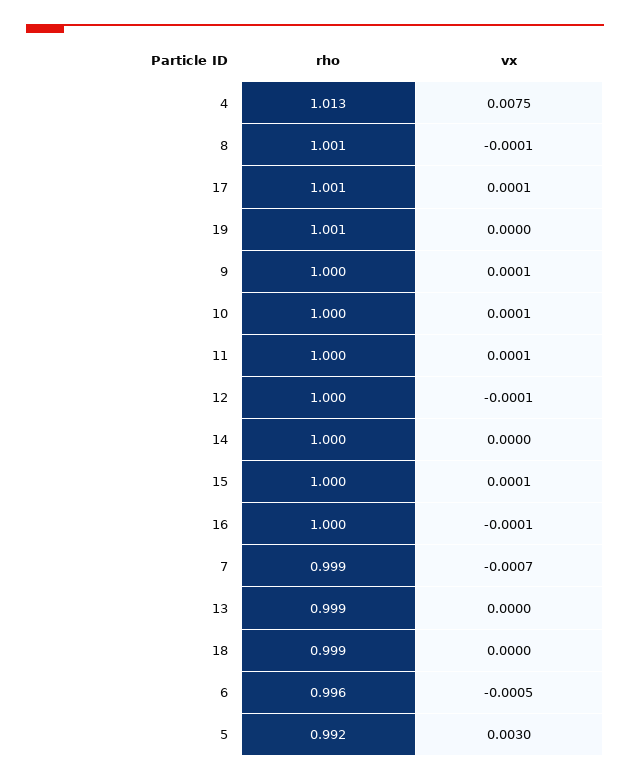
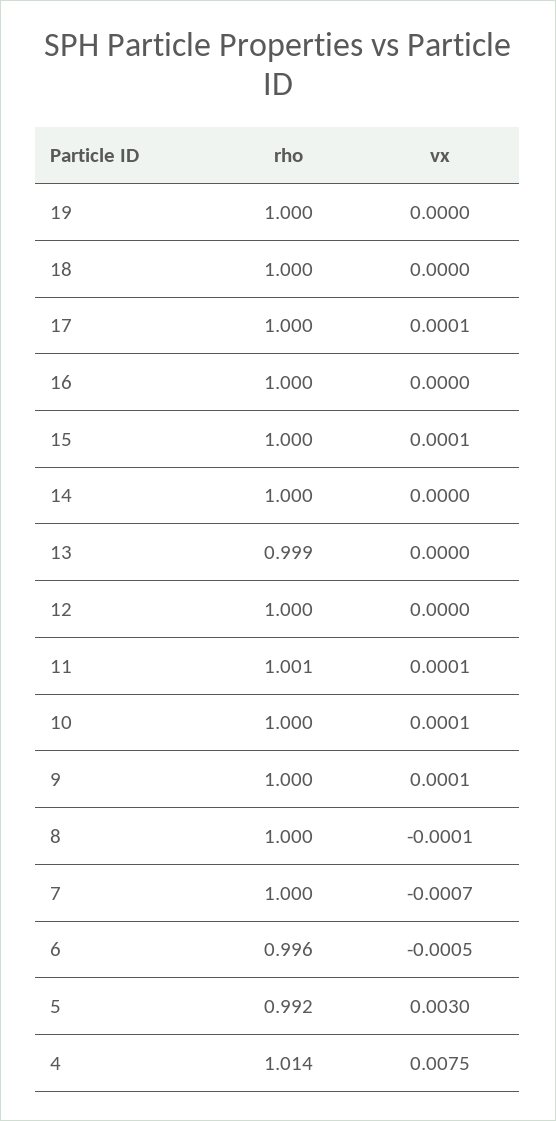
rho, 4: 1.013 -> 1.014
rho, 8: 1.001 -> 1
rho, 17: 1.001 -> 1
rho, 19: 1.001 -> 1
rho, 11: 1 -> 1.001
vx, 12: -0.0001 -> 0
vx, 16: -0.0001 -> 0
rho, 7: 0.999 -> 1
rho, 18: 0.999 -> 1

